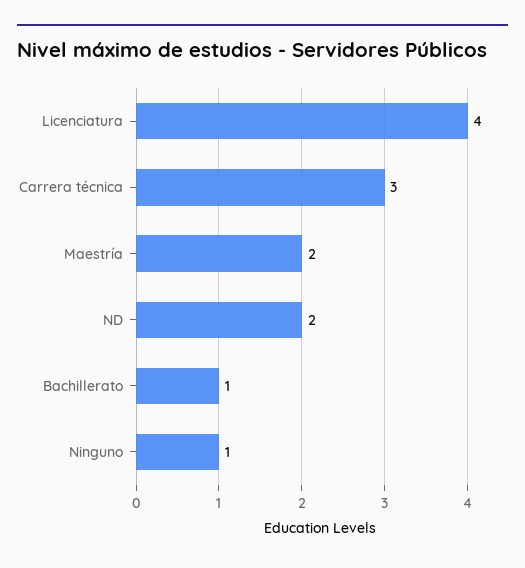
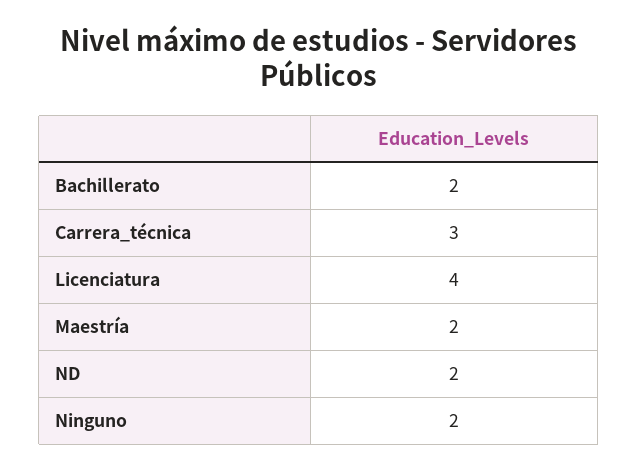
Bachillerato: 1 -> 2
Ninguno: 1 -> 2

